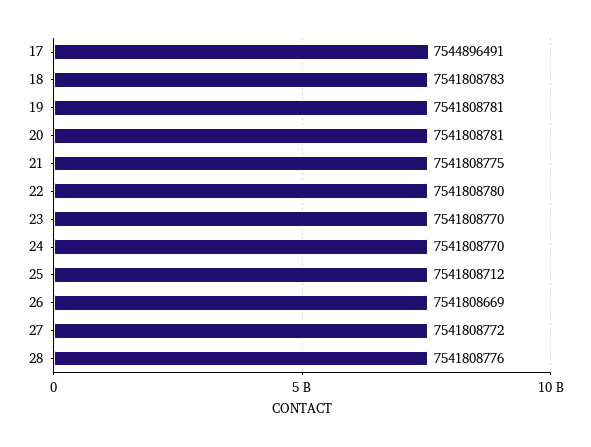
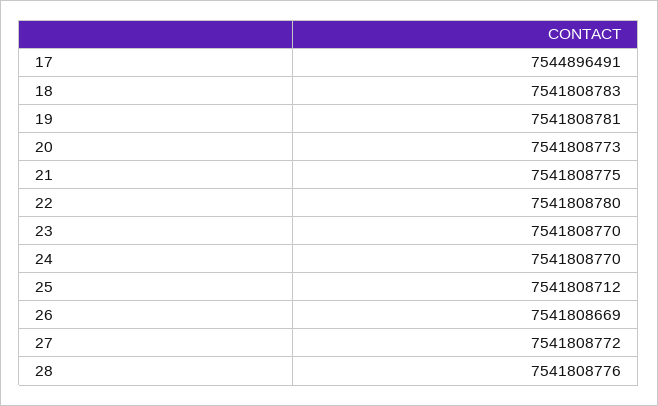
20: 7541808781 -> 7541808773

